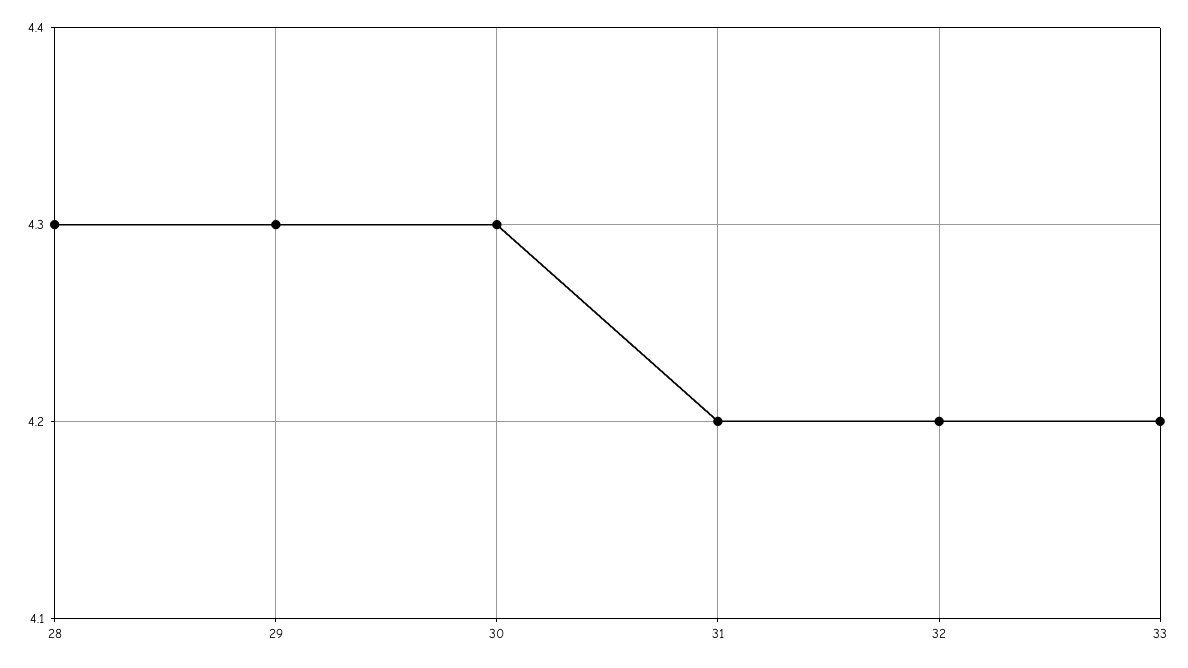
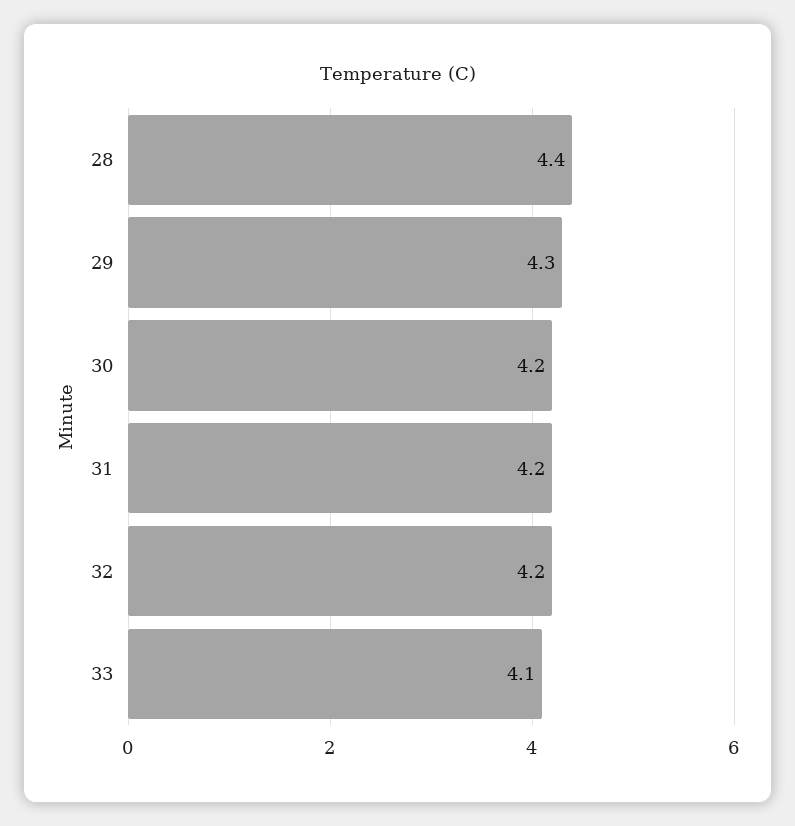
28: 4.3 -> 4.4
30: 4.3 -> 4.2
33: 4.2 -> 4.1

